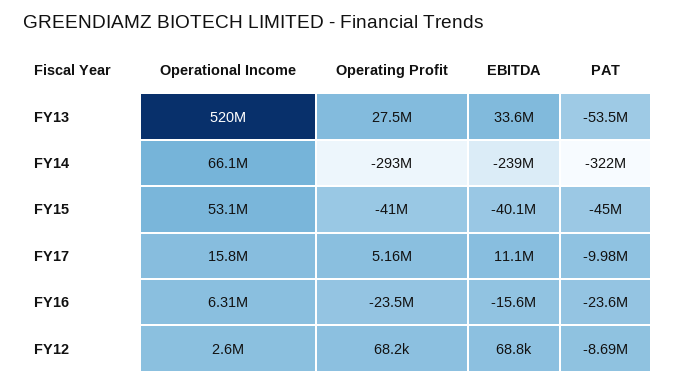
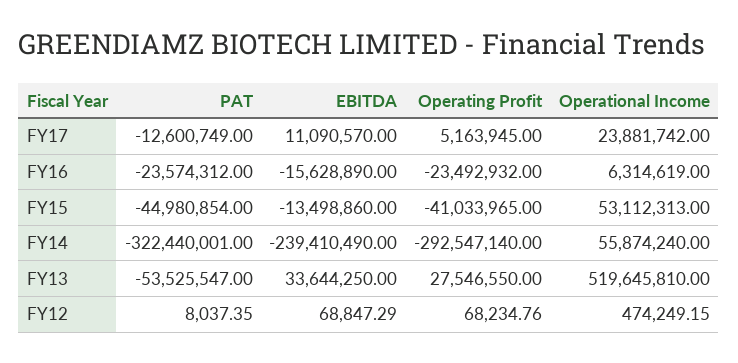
Operational Income, FY14: 66100000 -> 55874240
EBITDA, FY15: -40100000 -> -13498860
Operational Income, FY17: 15800000 -> 23881742
PAT, FY17: -9980000 -> -12600749
Operational Income, FY12: 2600000 -> 474249.15
PAT, FY12: -8690000 -> 8037.35

